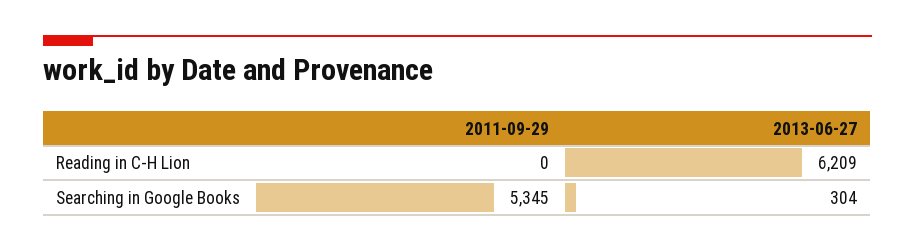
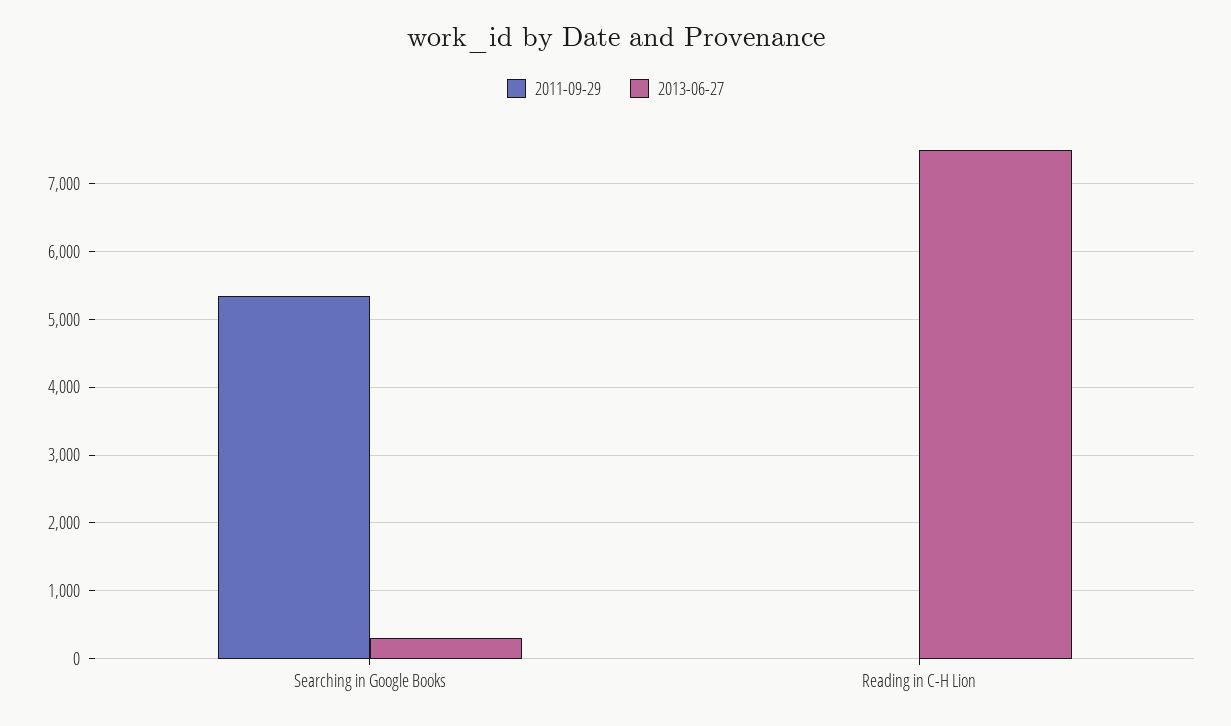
2013-06-27, Reading in C-H Lion: 6209 -> 7500

